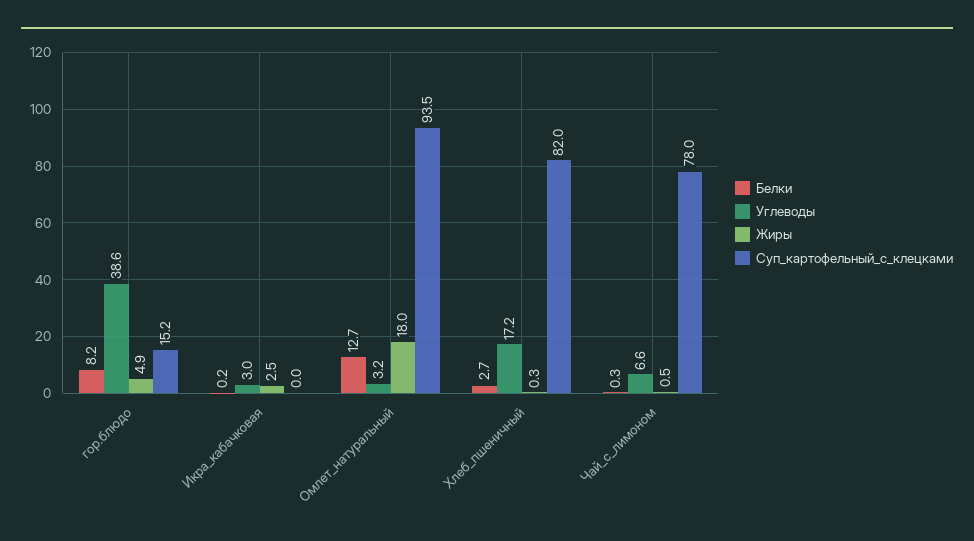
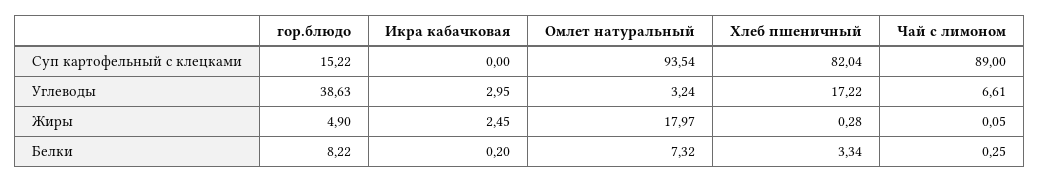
Белки, Омлет_натуральный: 12.7 -> 7.32
Белки, Хлеб_пшеничный: 2.7 -> 3.34
Жиры, Чай_с_лимоном: 0.5 -> 0.05
Суп_картофельный_с_клецками, Чай_с_лимоном: 78 -> 89

